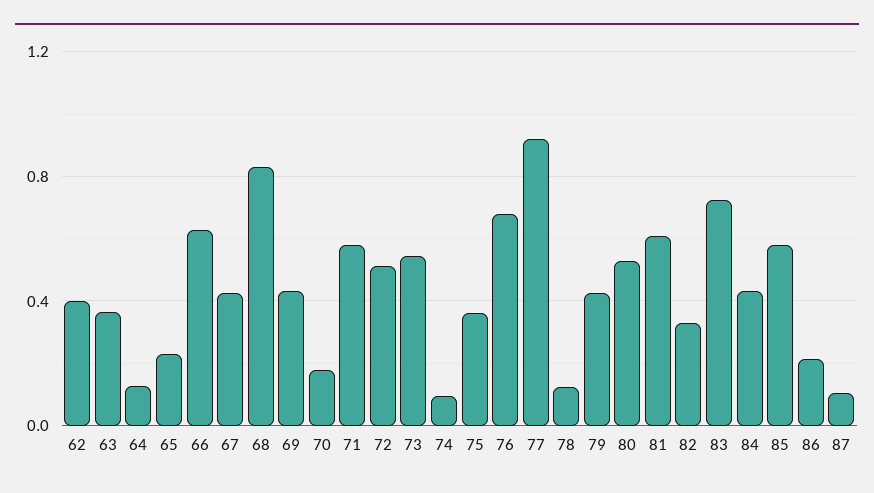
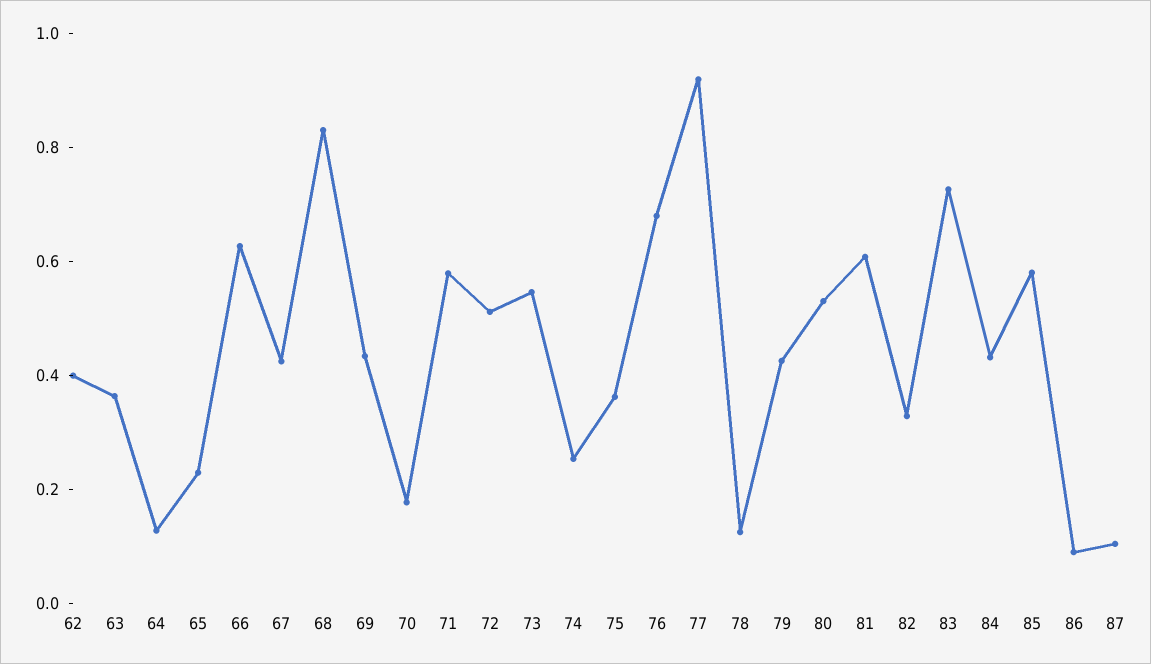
74: 0.1 -> 0.25
86: 0.2 -> 0.1

